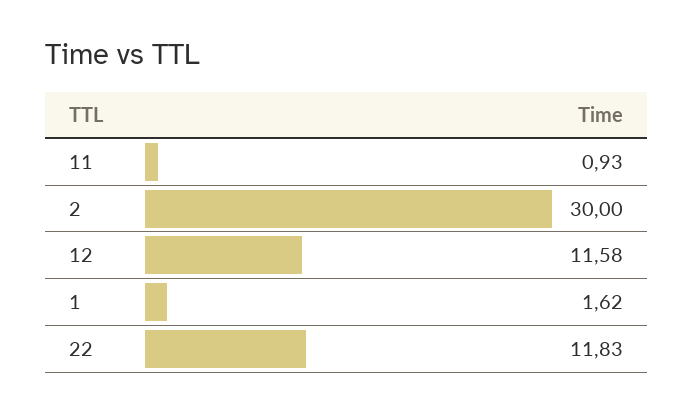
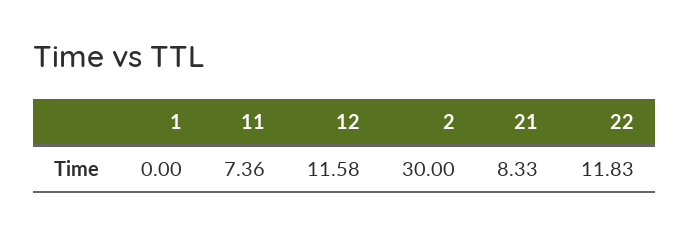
11: 0.93 -> 7.36
1: 1.62 -> 0
21: none -> 8.33

